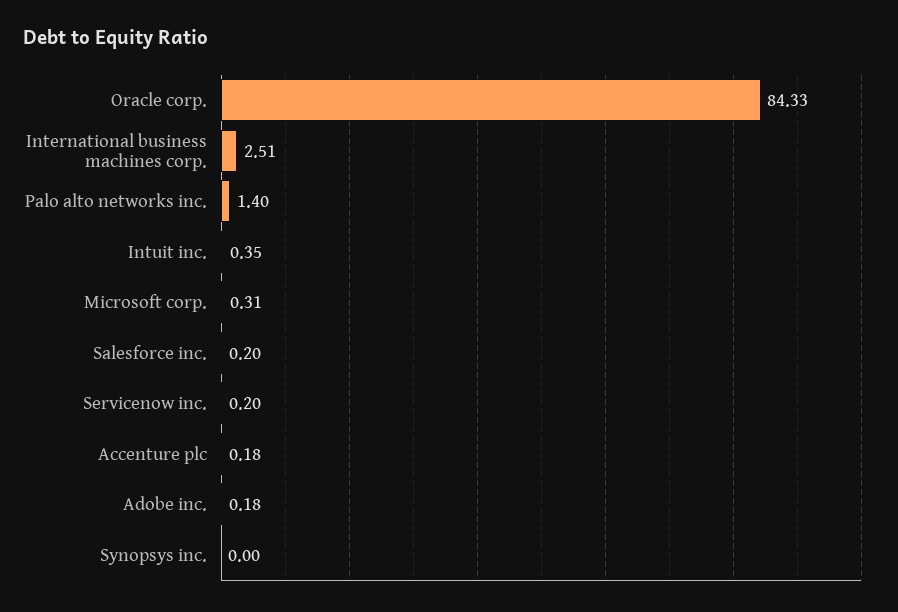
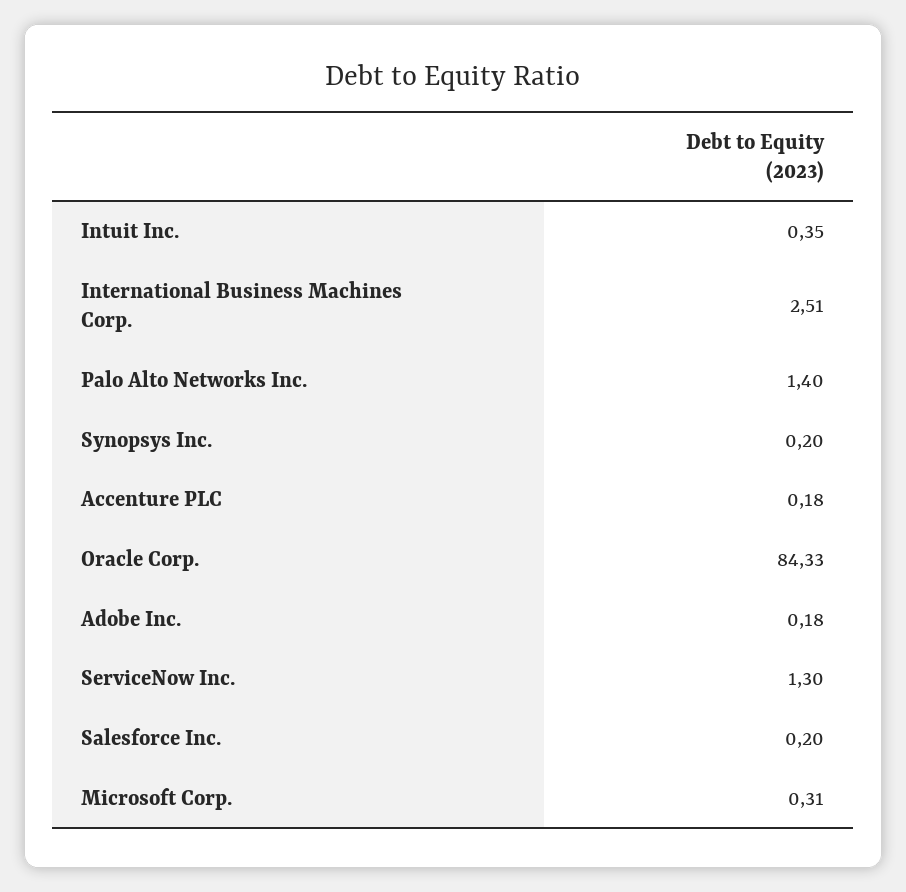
Servicenow inc.: 0.2 -> 1.3
Synopsys inc.: 0 -> 0.2

